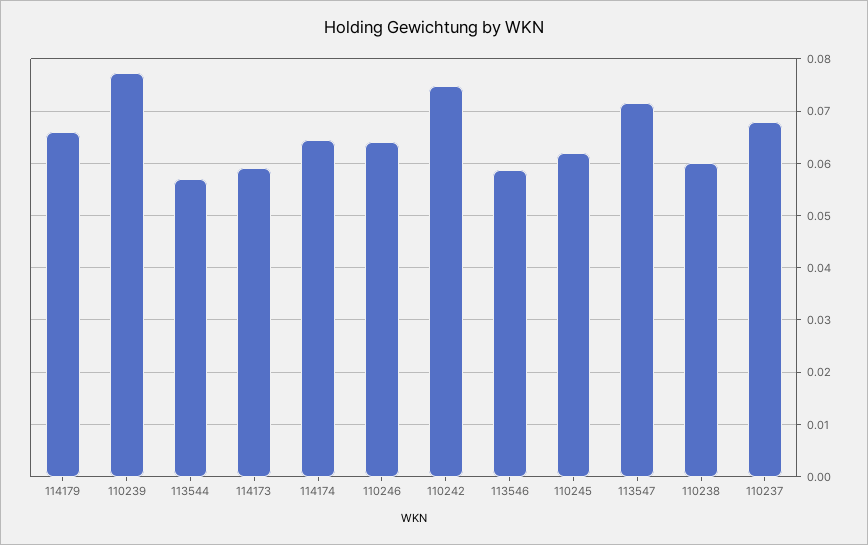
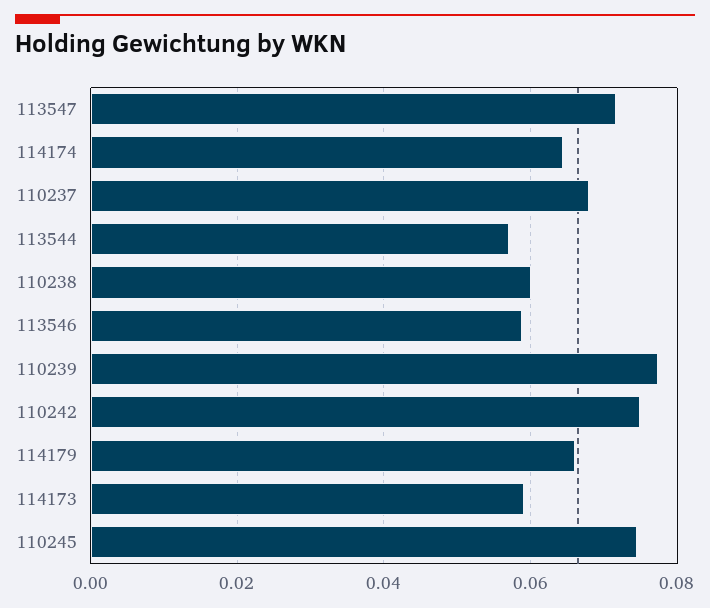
110246: 0.064 -> none
110245: 0.062 -> 0.074

